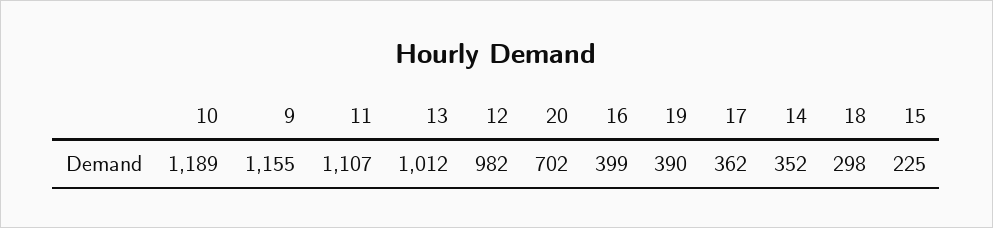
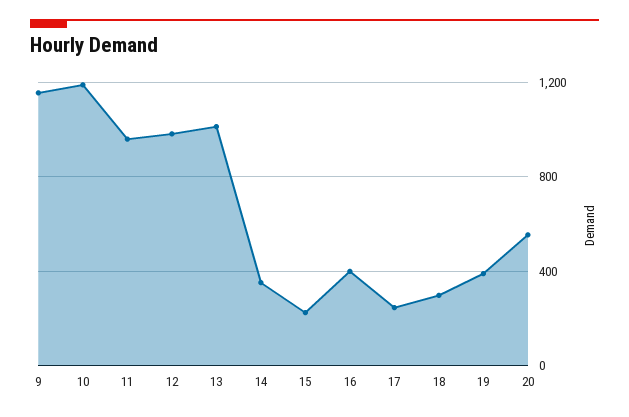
11: 1107 -> 950
20: 702 -> 550
17: 362 -> 250

